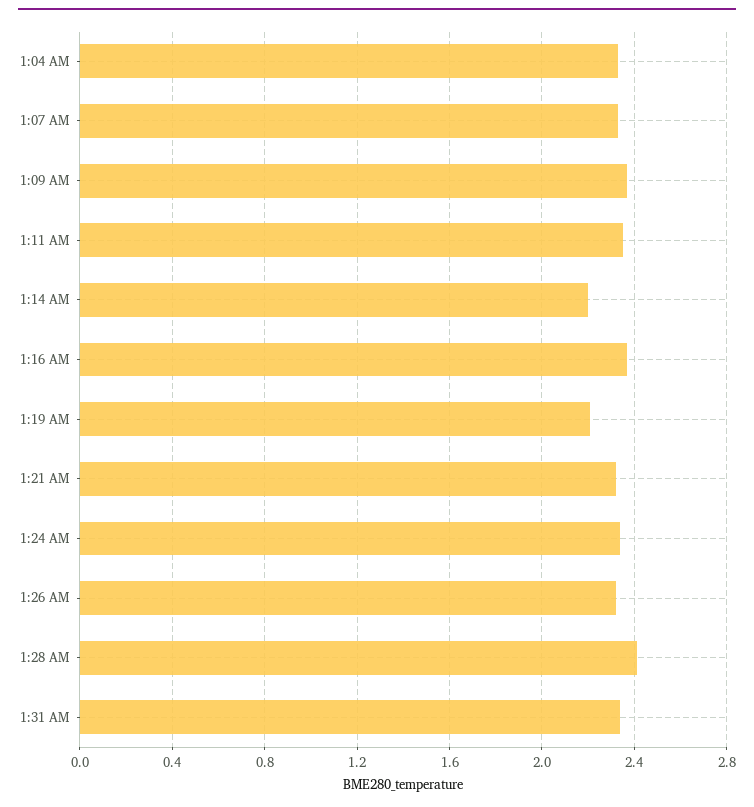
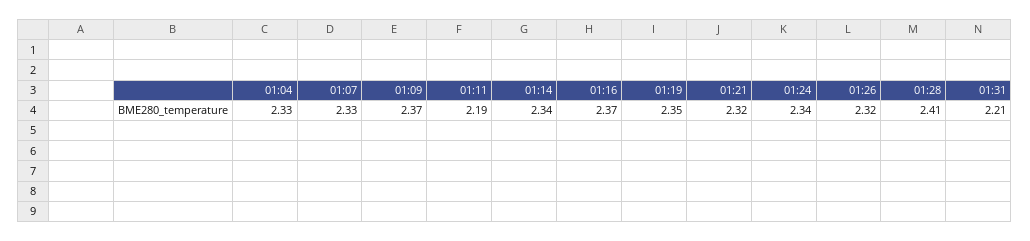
1:11 AM: 2.35 -> 2.19
1:14 AM: 2.2 -> 2.34
1:19 AM: 2.2 -> 2.35
1:31 AM: 2.35 -> 2.21

